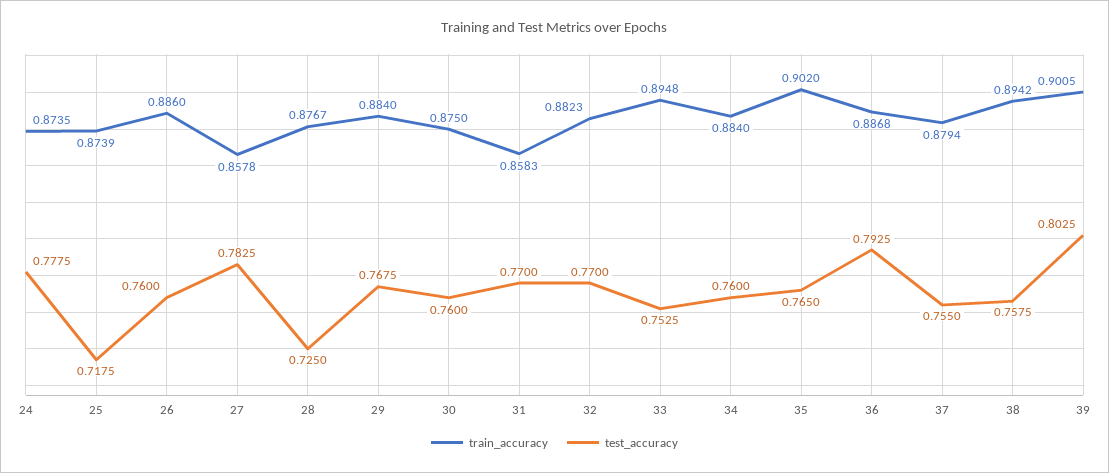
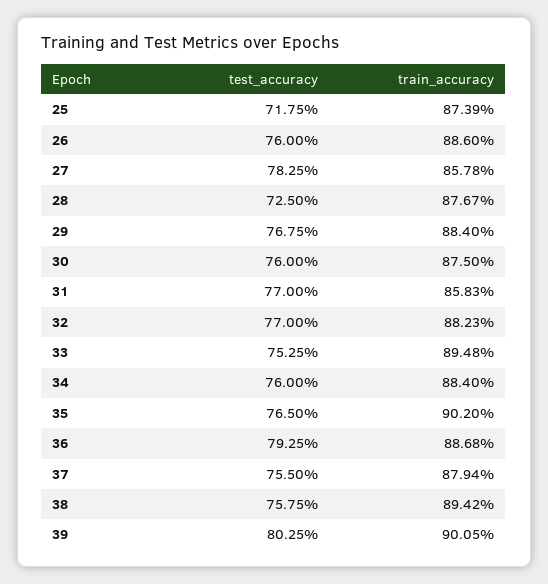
train_accuracy, 24: 0.8735 -> none
test_accuracy, 24: 0.7775 -> none

